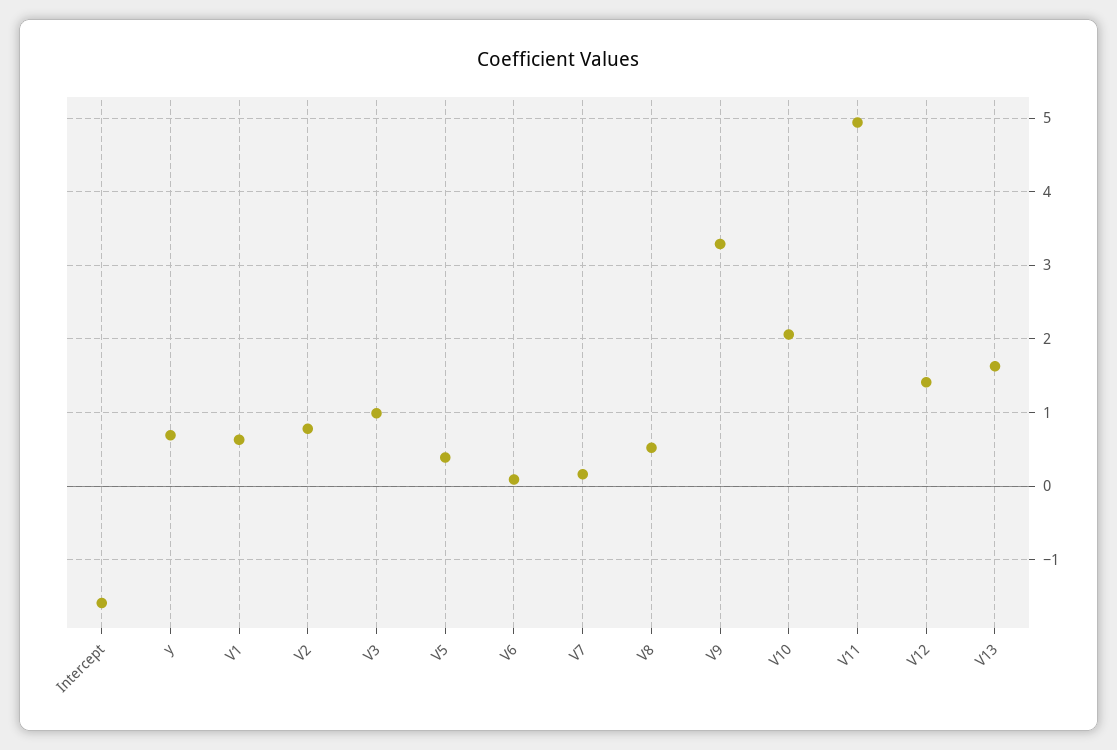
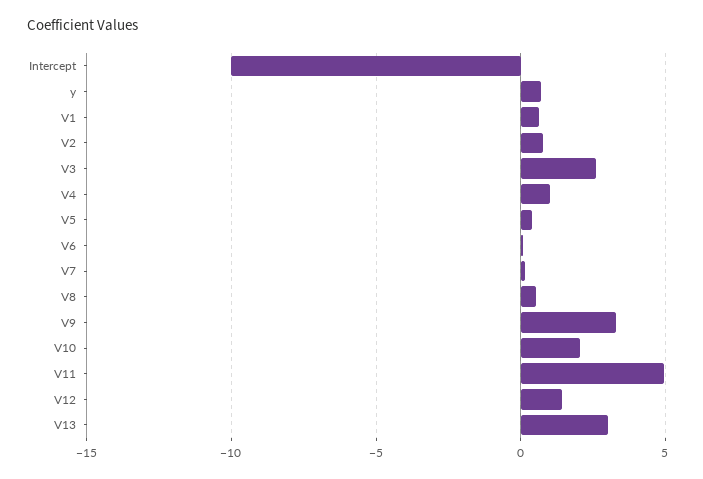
Intercept: -1.6 -> -10
V3: 1 -> 2.5
V13: 1.6 -> 3
V4: none -> 1

